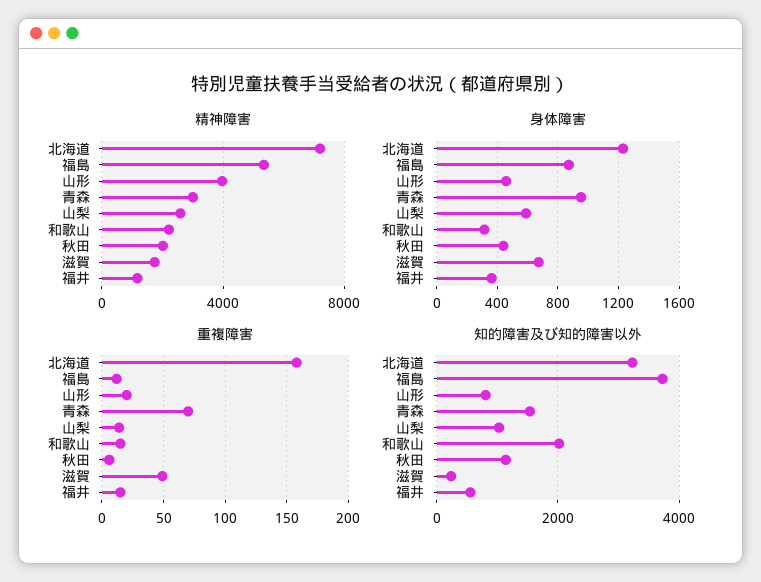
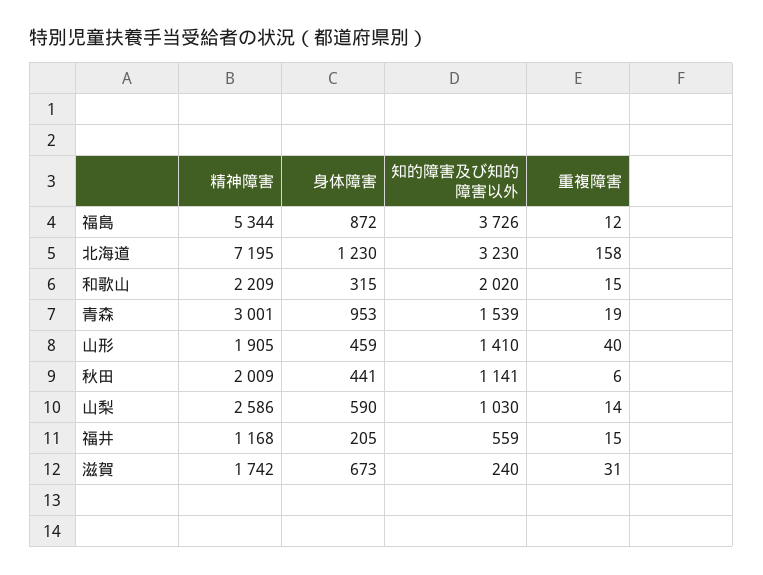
精神障害, 山形: 4000 -> 1905
身体障害, 福井: 350 -> 205
重複障害, 山形: 20 -> 40
重複障害, 青森: 70 -> 19
重複障害, 滋賀: 50 -> 31
知的障害及び知的障害以外, 山形: 800 -> 1410

